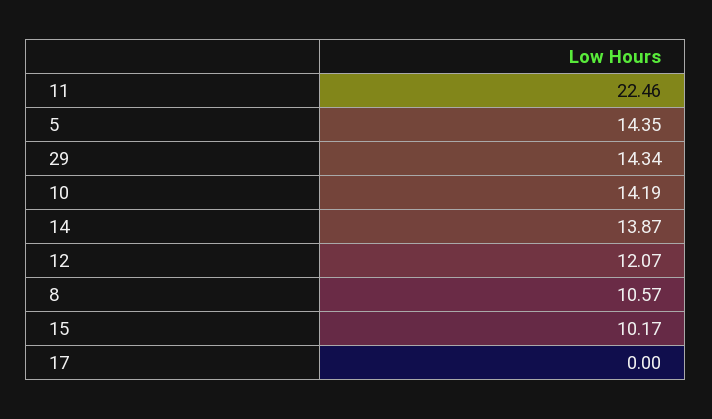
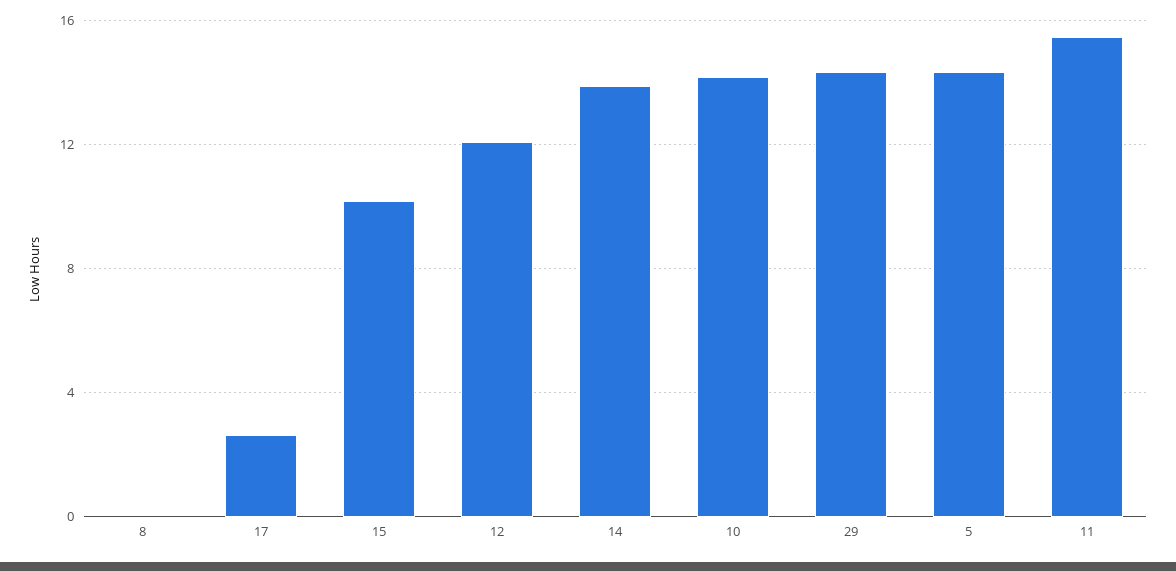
11: 22.46 -> 15.5
8: 10.57 -> 0
17: 0 -> 2.5

